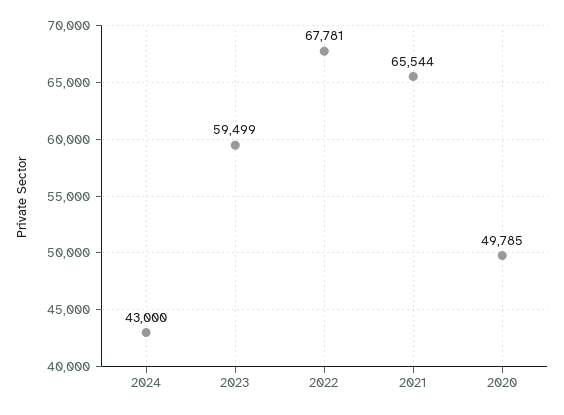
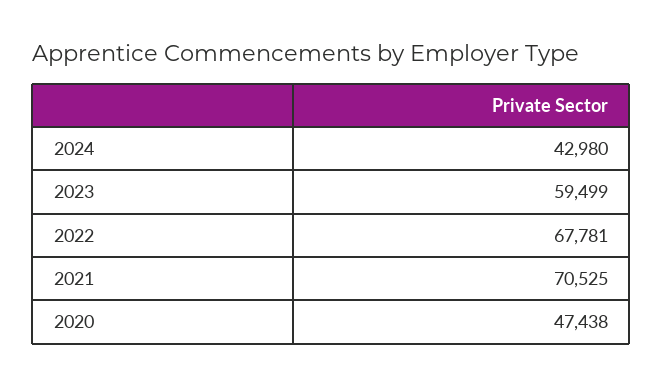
2024: 43000 -> 42980
2021: 65544 -> 70525
2020: 49785 -> 47438

